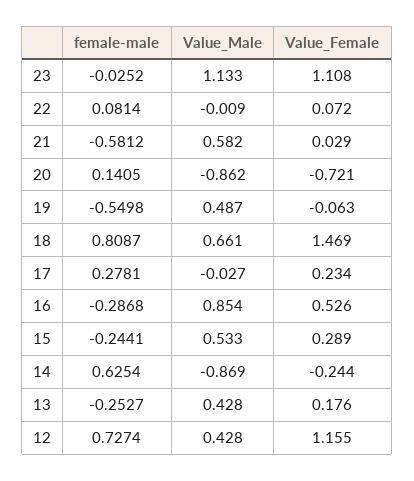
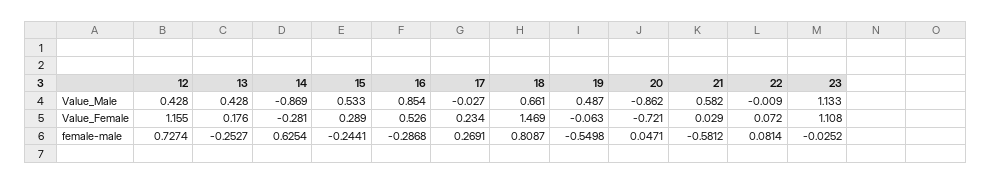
female-male, 20: 0.1405 -> 0.0471
female-male, 17: 0.2781 -> 0.2691
Value_Female, 14: -0.244 -> -0.281

